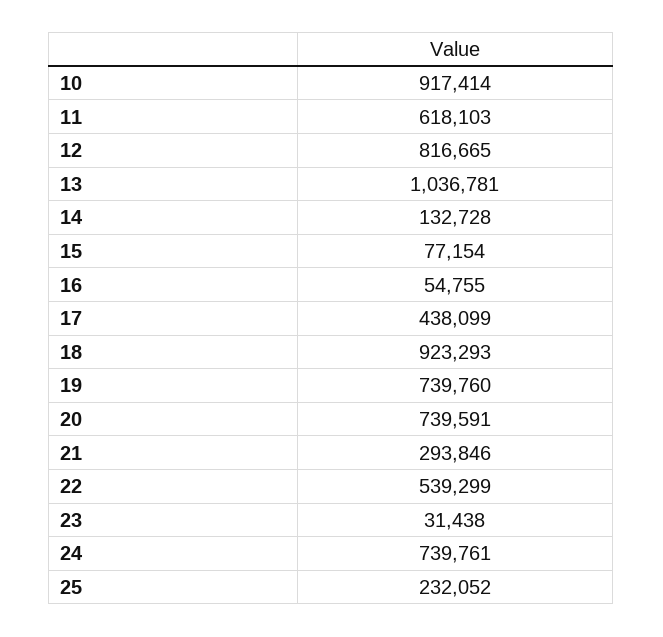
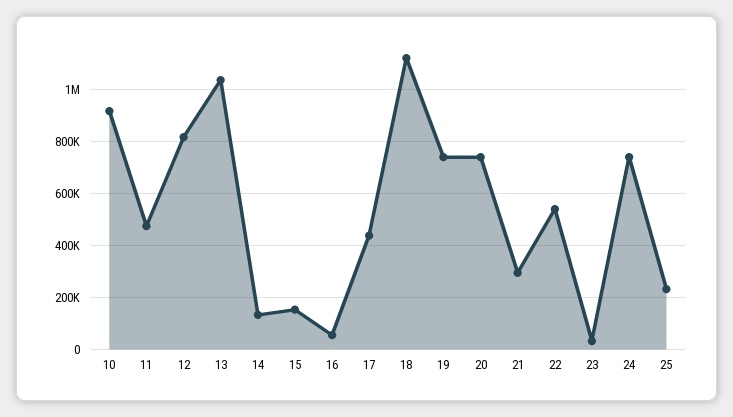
11: 618103 -> 475000
15: 77154 -> 150000
18: 923293 -> 1125000

